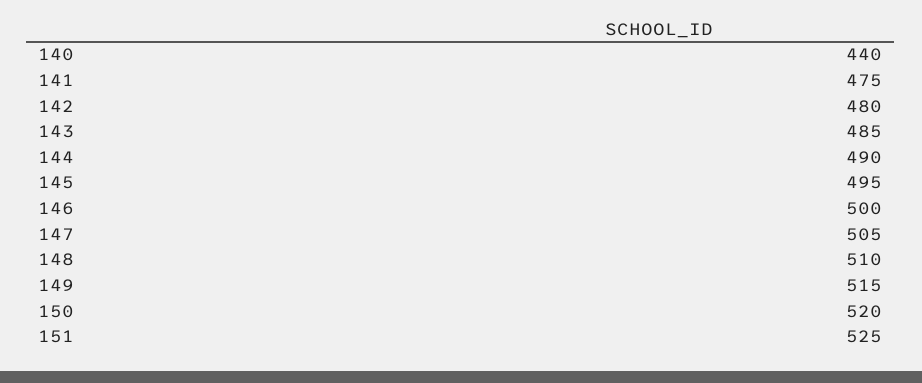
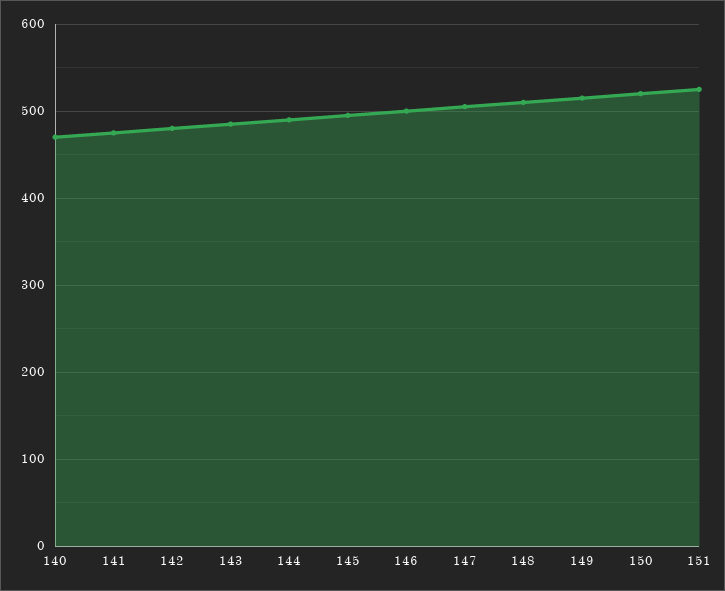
140: 440 -> 470

